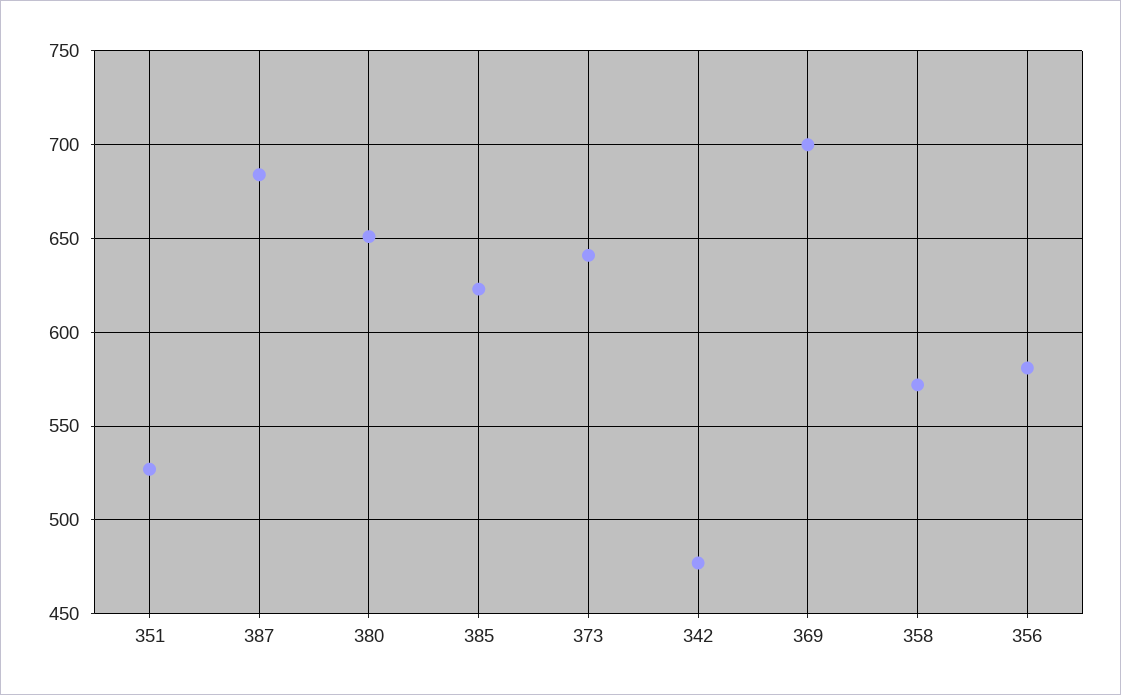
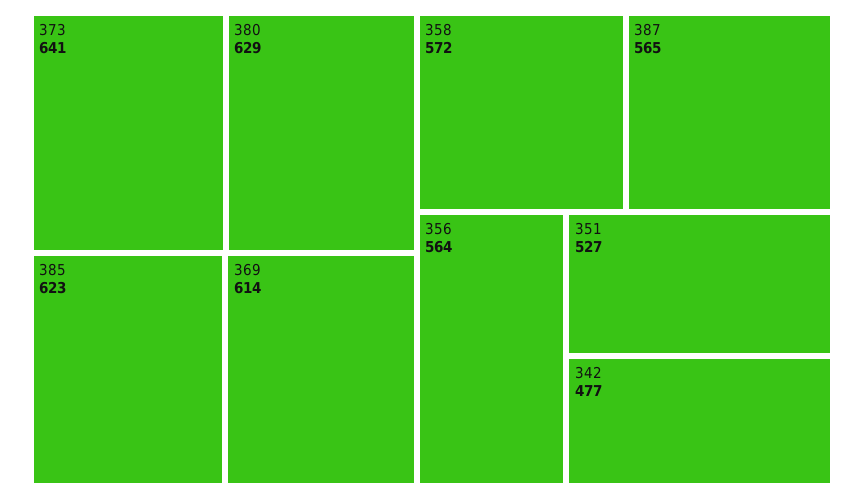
387: 685 -> 565
380: 650 -> 629
369: 700 -> 614
356: 580 -> 564

